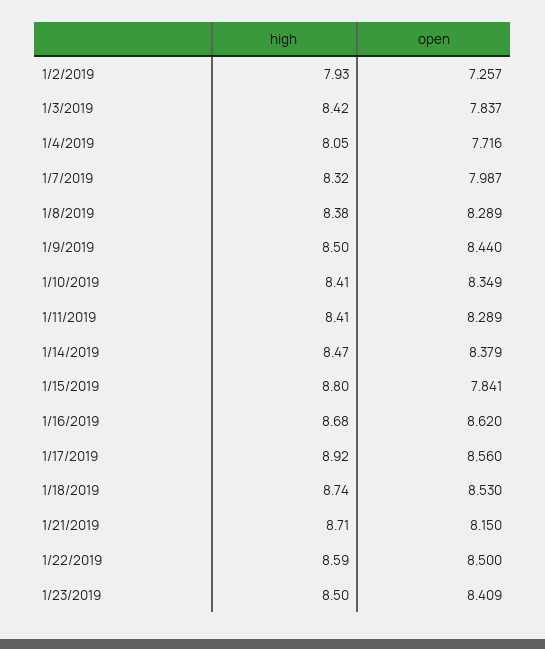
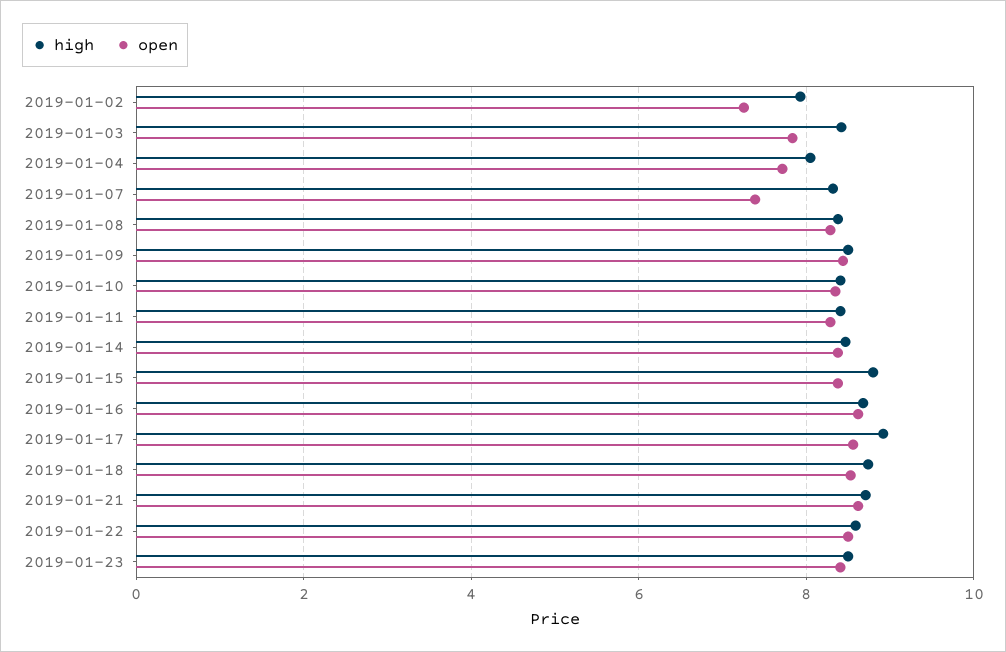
open, 1/7/2019: 7.987 -> 7.4
open, 1/15/2019: 7.841 -> 8.4
open, 1/21/2019: 8.15 -> 8.6

